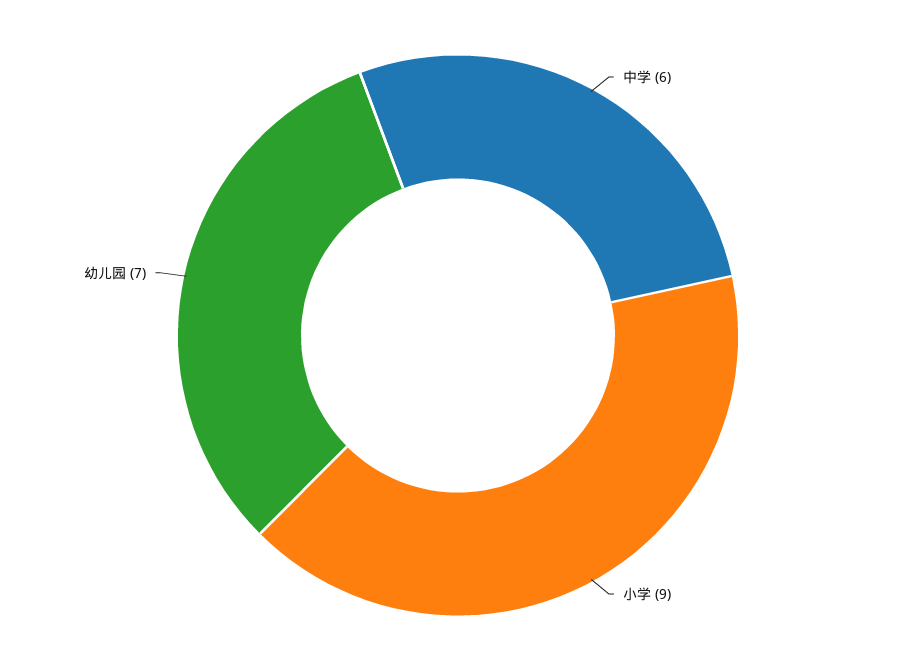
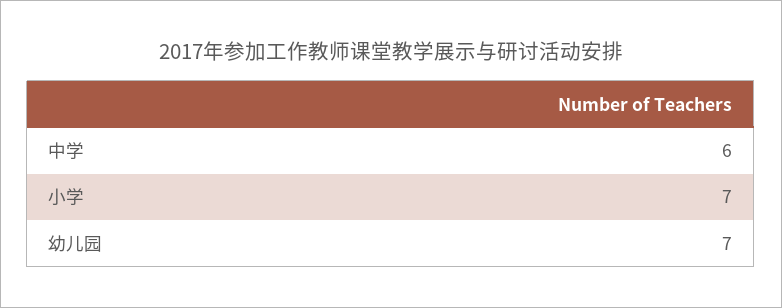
小学: 9 -> 7

